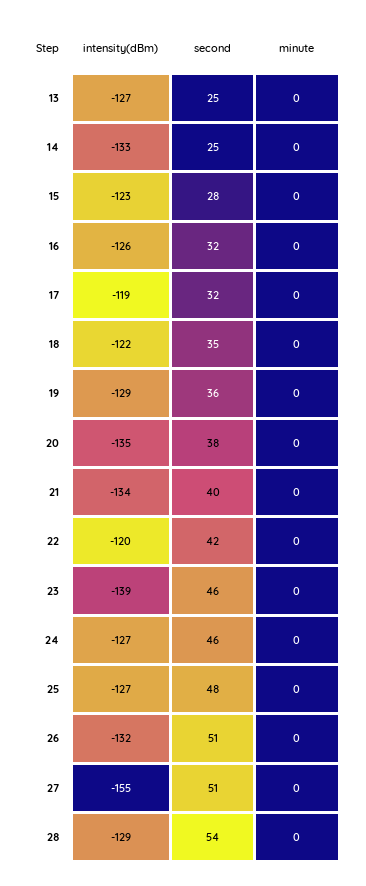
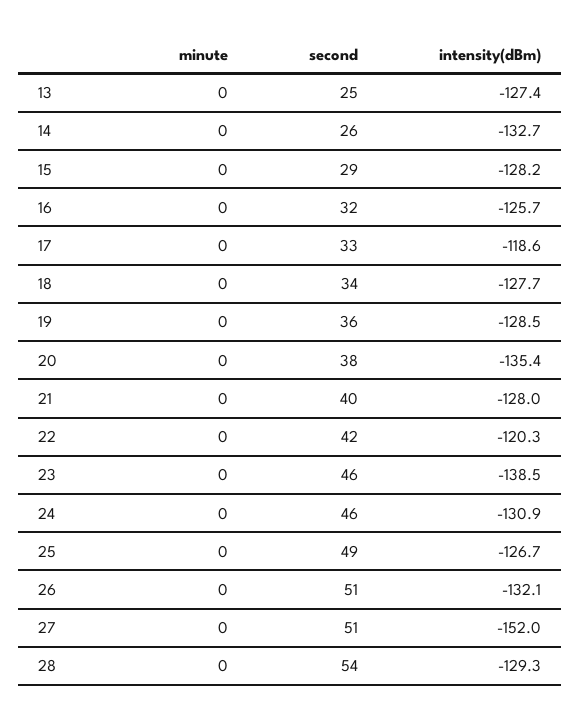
second, 14: 25 -> 26
intensity(dBm), 15: -123 -> -128.2
second, 15: 28 -> 29
second, 17: 32 -> 33
intensity(dBm), 18: -122 -> -127.7
second, 18: 35 -> 34
intensity(dBm), 21: -134 -> -128
intensity(dBm), 24: -127 -> -130.9
second, 25: 48 -> 49
intensity(dBm), 27: -155 -> -152

